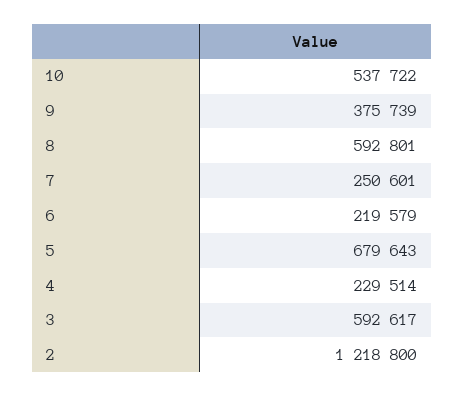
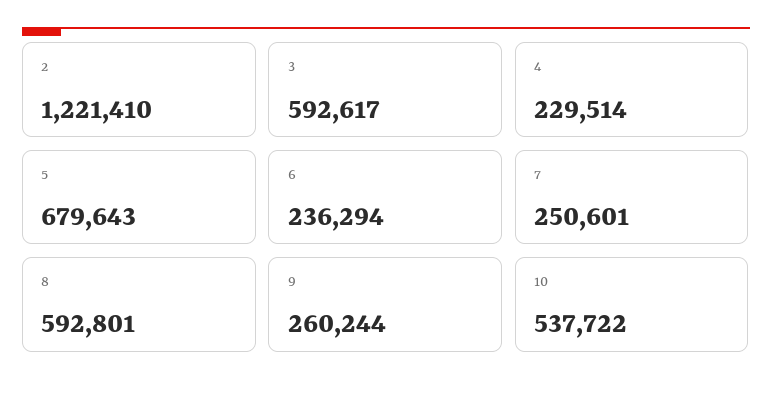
9: 375739 -> 260244
6: 219579 -> 236294
2: 1218800 -> 1221410

